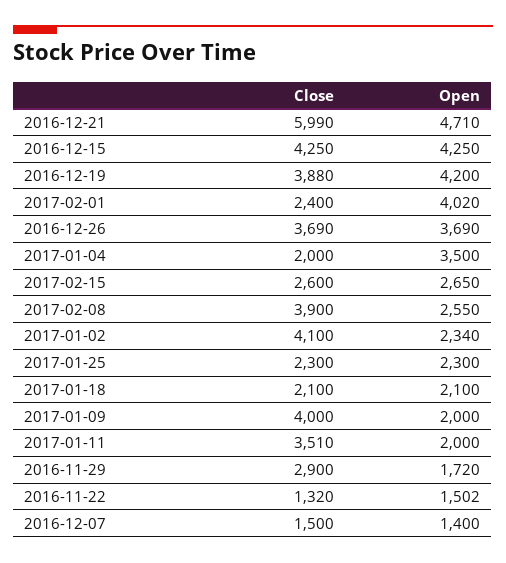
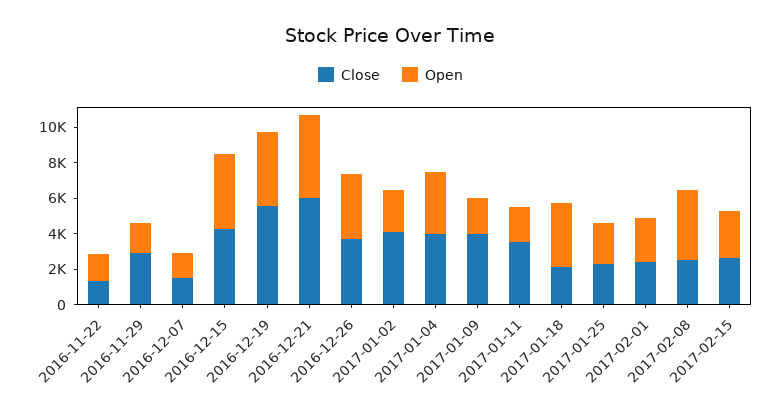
Close, 2016-12-19: 3880 -> 5500
Open, 2017-02-01: 4020 -> 2500
Close, 2017-01-04: 2000 -> 4000
Close, 2017-02-08: 3900 -> 2500
Open, 2017-02-08: 2550 -> 4000
Open, 2017-01-18: 2100 -> 3500

